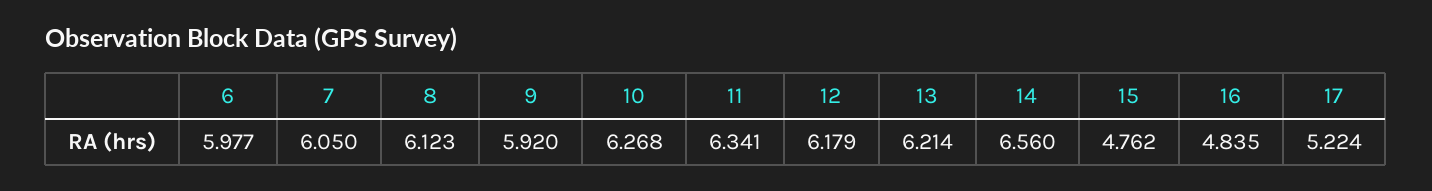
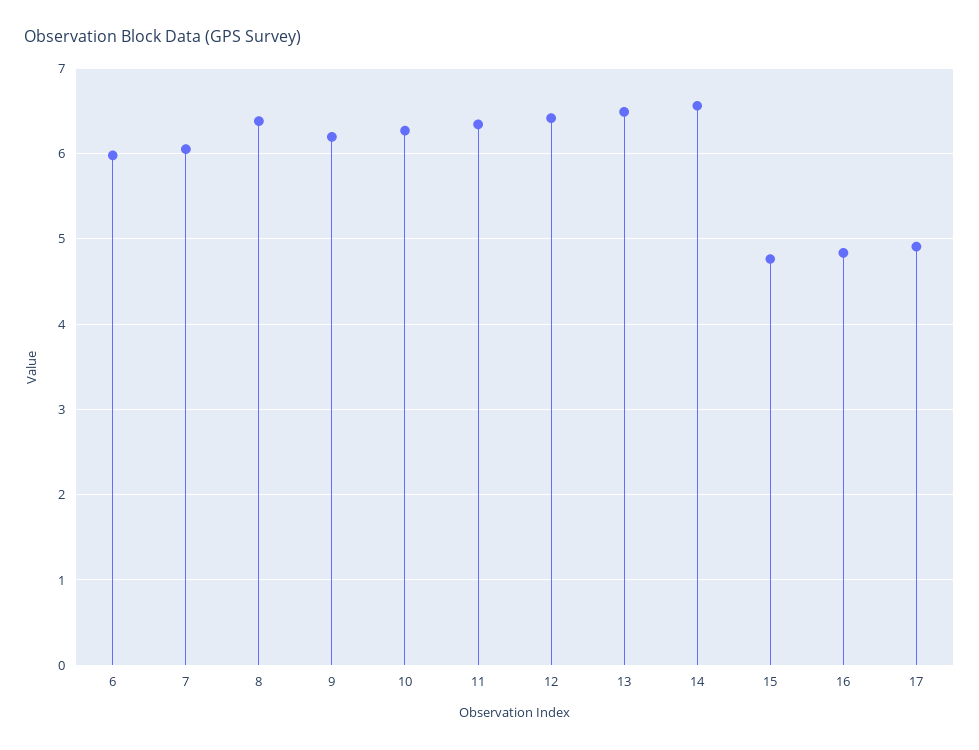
8: 6.123 -> 6.4
9: 5.92 -> 6.2
12: 6.179 -> 6.4
13: 6.214 -> 6.5
17: 5.224 -> 4.9

